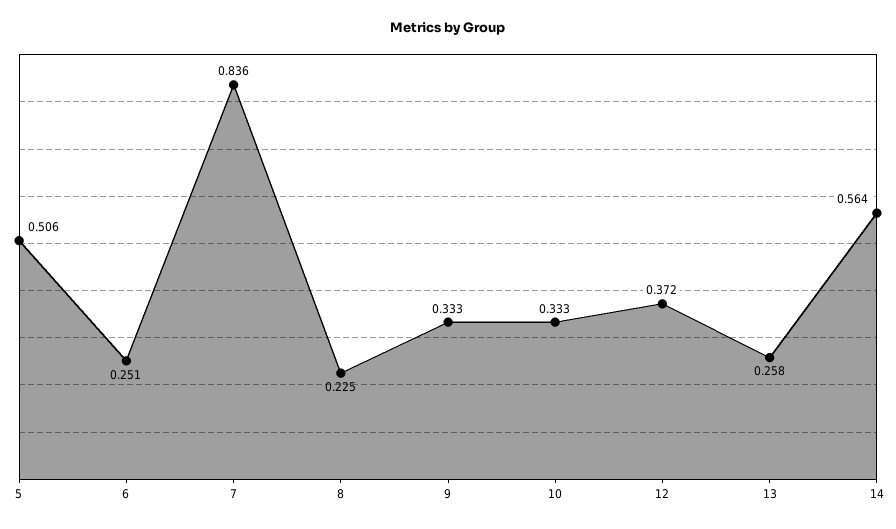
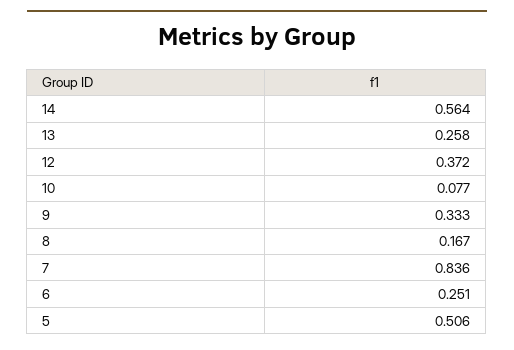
8: 0.225 -> 0.167
10: 0.333 -> 0.077

